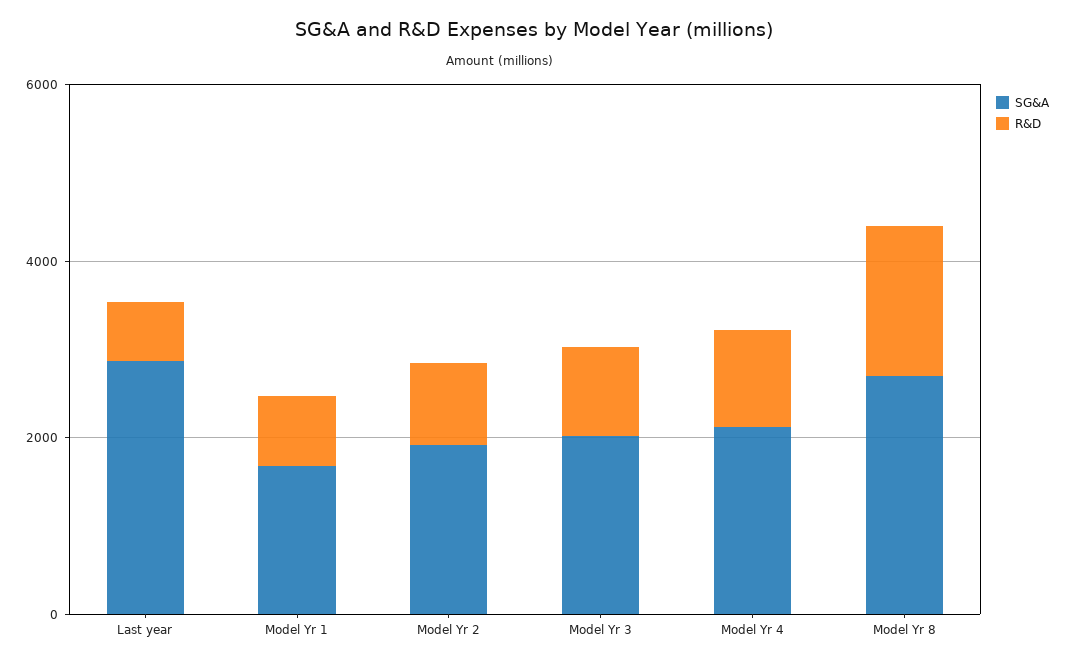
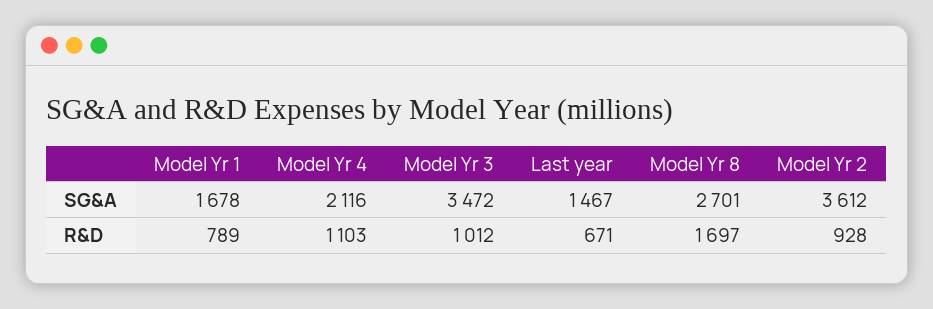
SG&A, Last year: 3000 -> 1467
SG&A, Model Yr 2: 2000 -> 3612
SG&A, Model Yr 3: 2000 -> 3472

